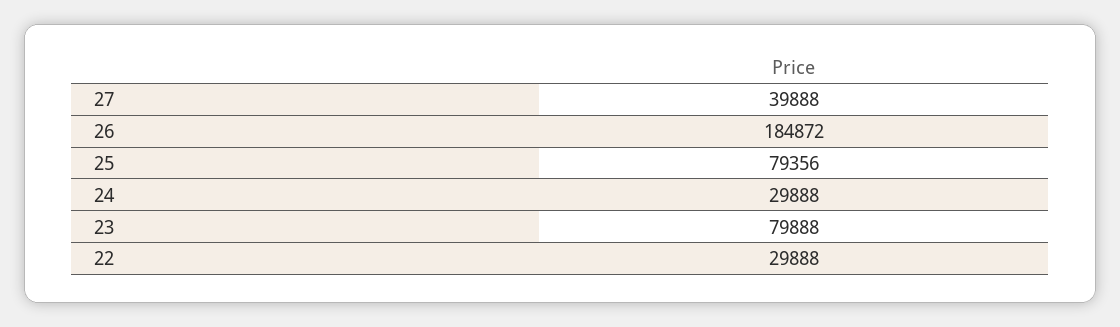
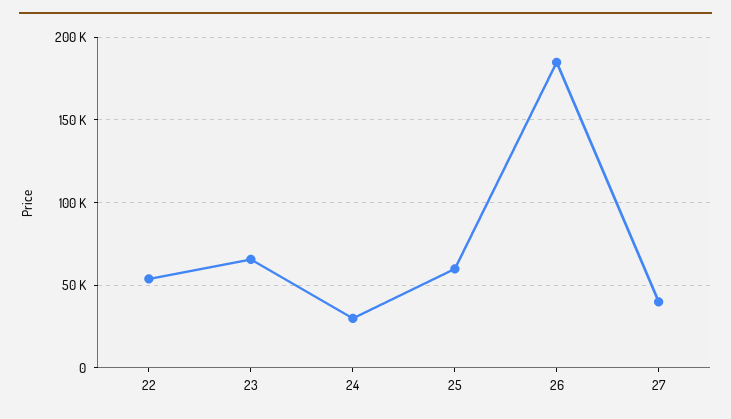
25: 79356 -> 60000
23: 79888 -> 65000
22: 29888 -> 55000

